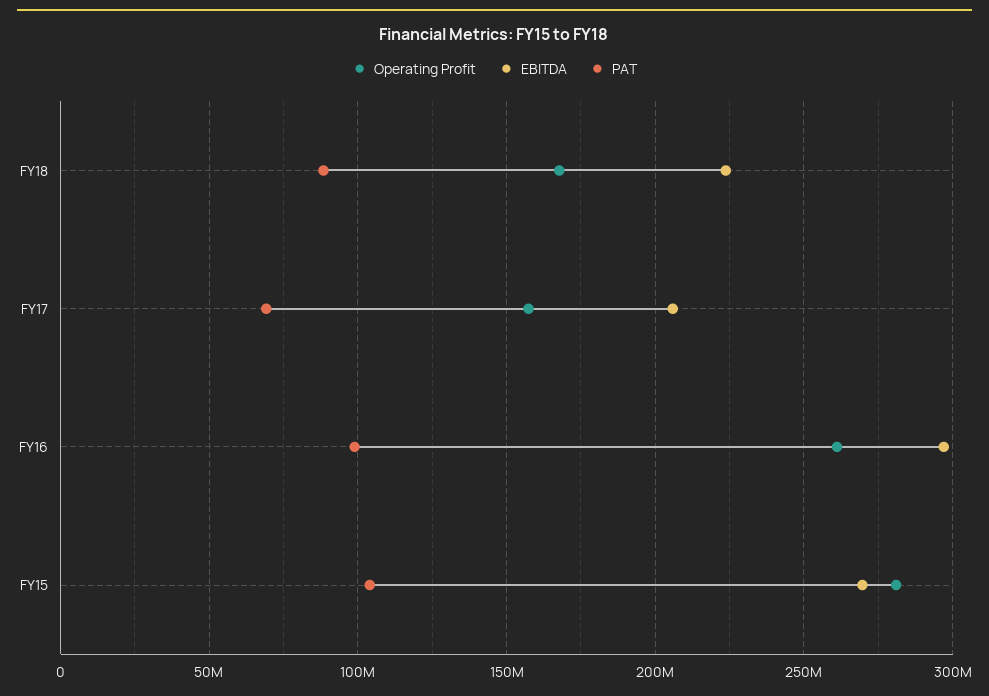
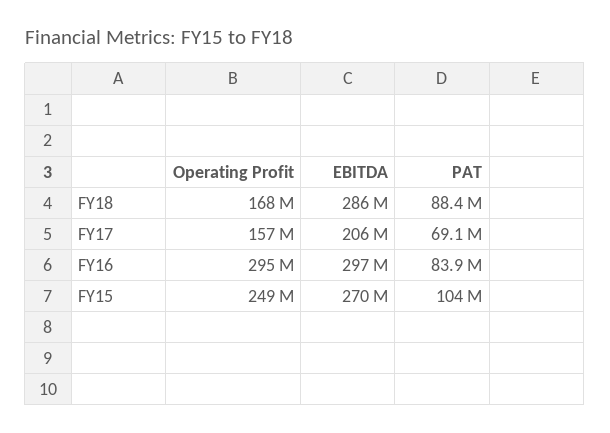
EBITDA, FY18: 225000000 -> 286000000
Operating Profit, FY16: 260000000 -> 295000000
PAT, FY16: 100000000 -> 83900000
Operating Profit, FY15: 280000000 -> 249000000

